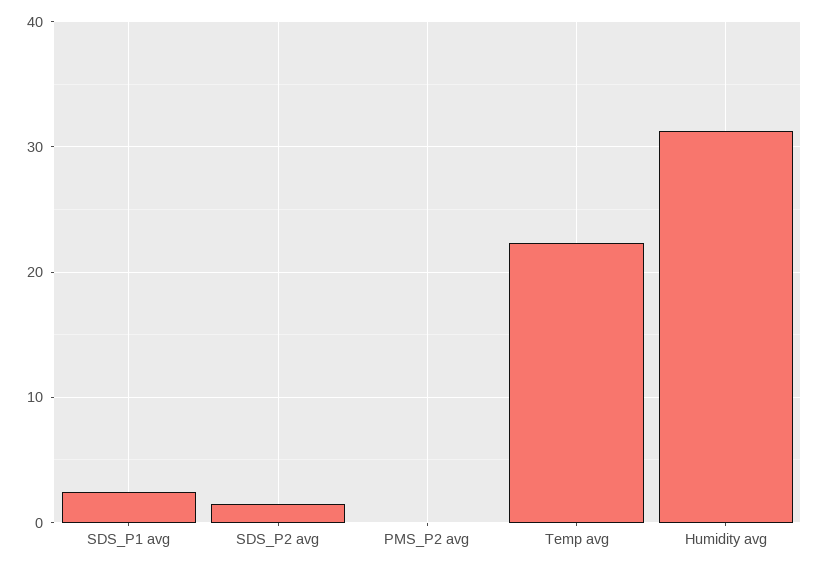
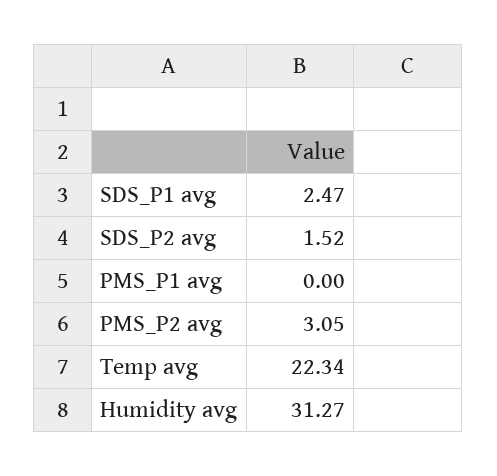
PMS_P2 avg: 0 -> 3.05
PMS_P1 avg: none -> 0

